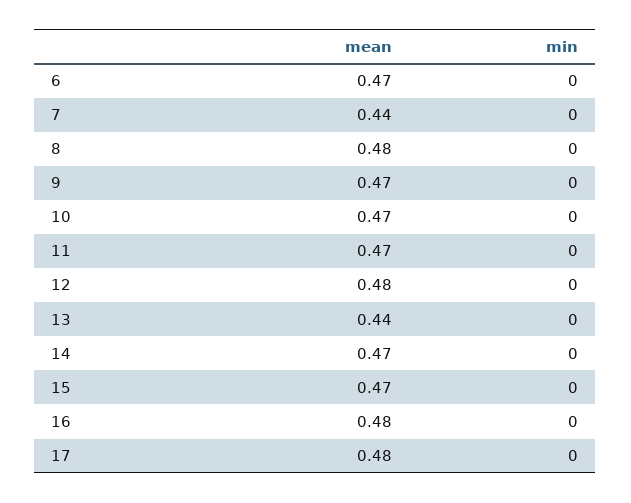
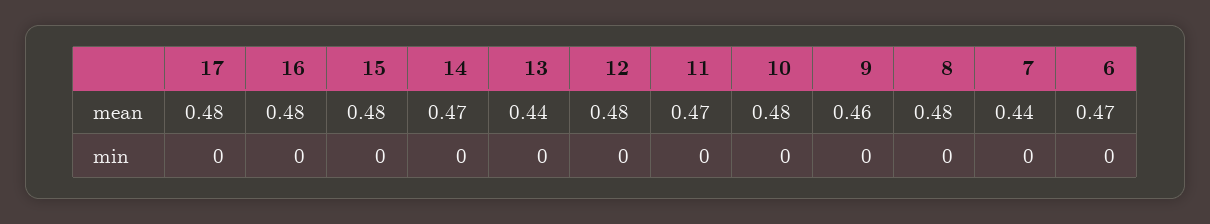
mean, 9: 0.47 -> 0.46
mean, 10: 0.47 -> 0.48
mean, 15: 0.47 -> 0.48

